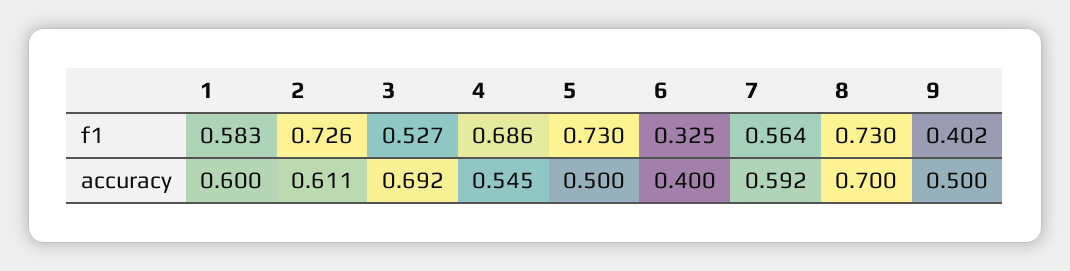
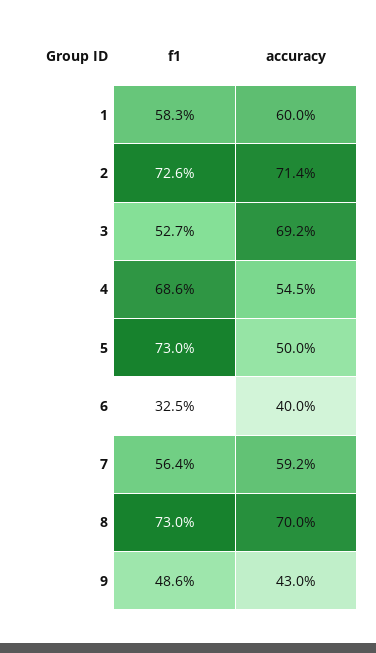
9, f1: 0.402 -> 0.486
2, accuracy: 0.611 -> 0.714
9, accuracy: 0.5 -> 0.43

